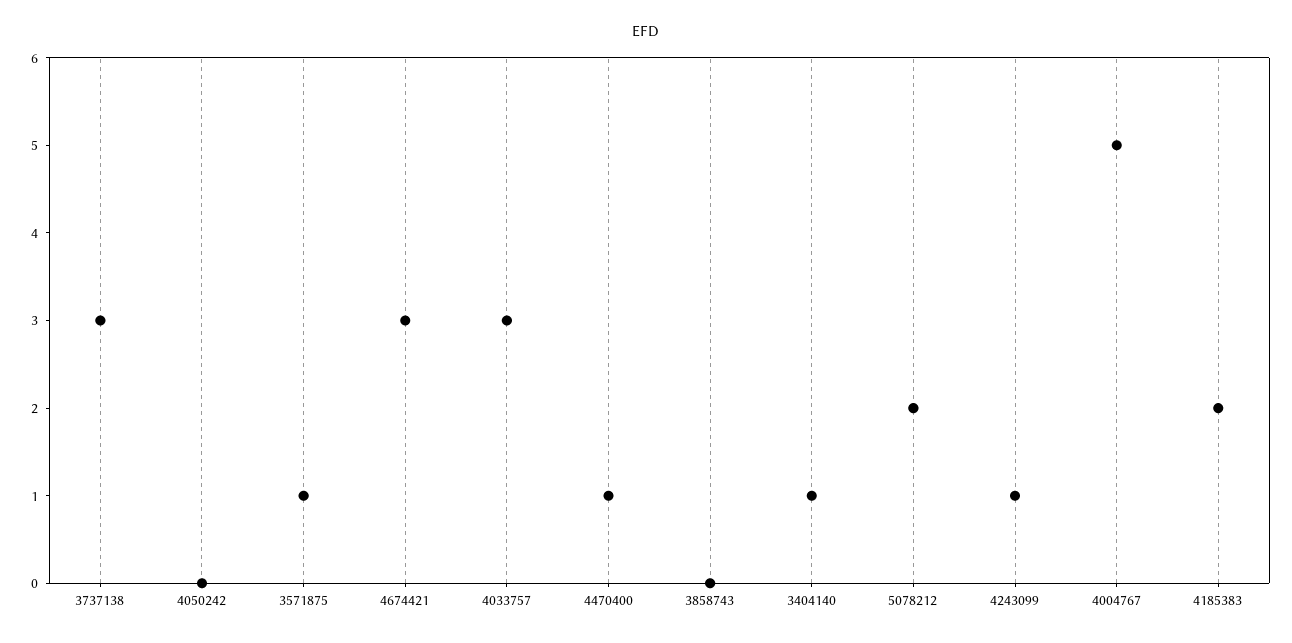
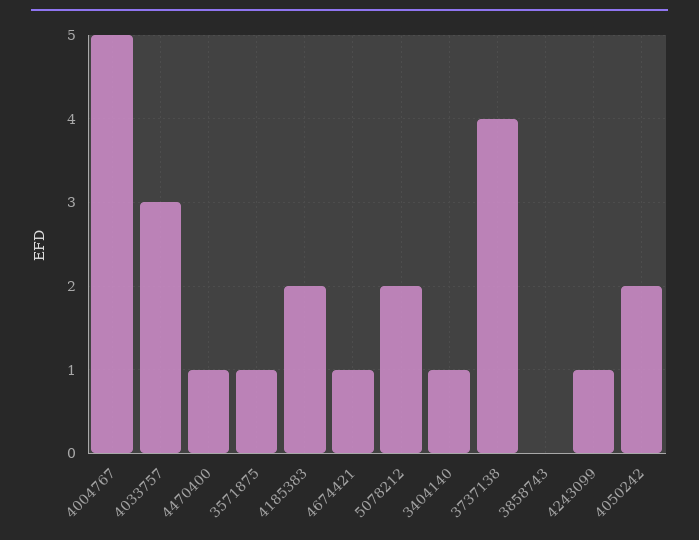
3737138: 3 -> 4
4050242: 0 -> 2
4674421: 3 -> 1

